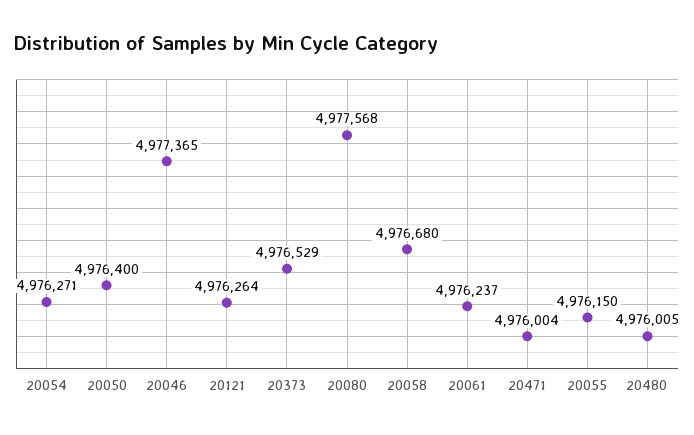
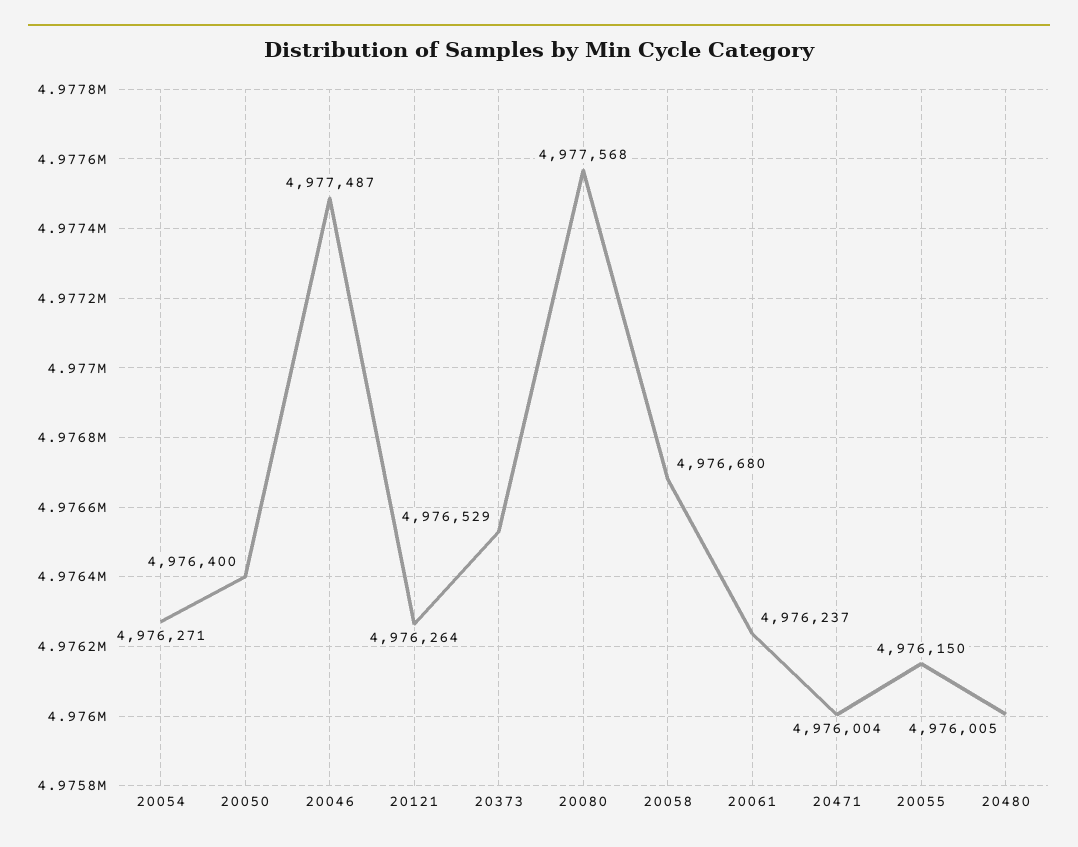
20046: 4977365 -> 4977487

